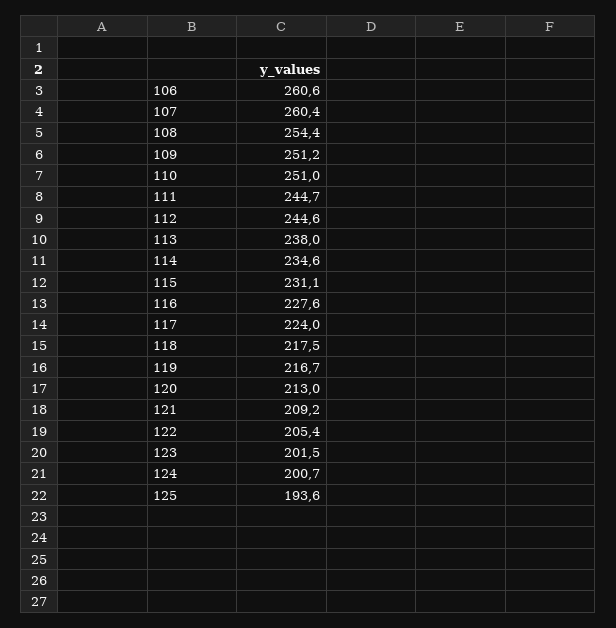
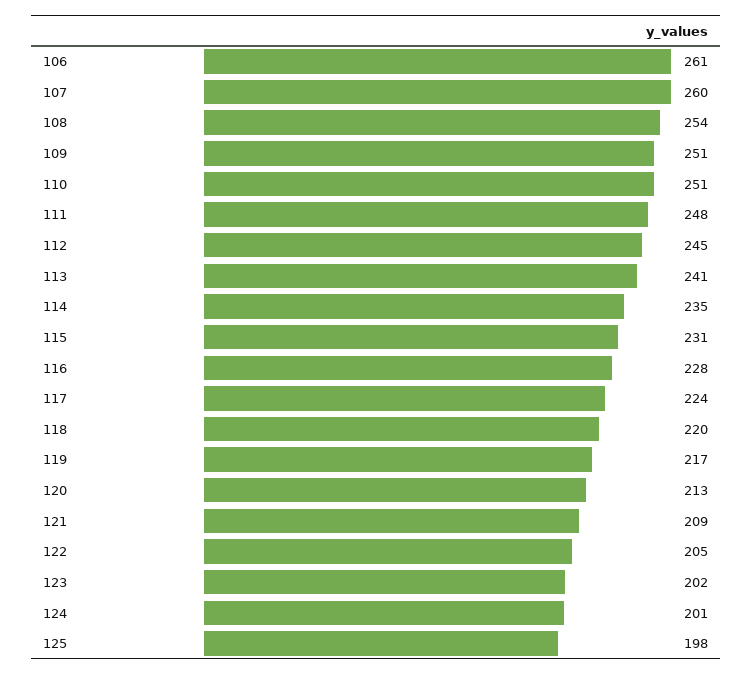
111: 244.7 -> 248
113: 238 -> 241
118: 217.5 -> 220
125: 193.6 -> 198

